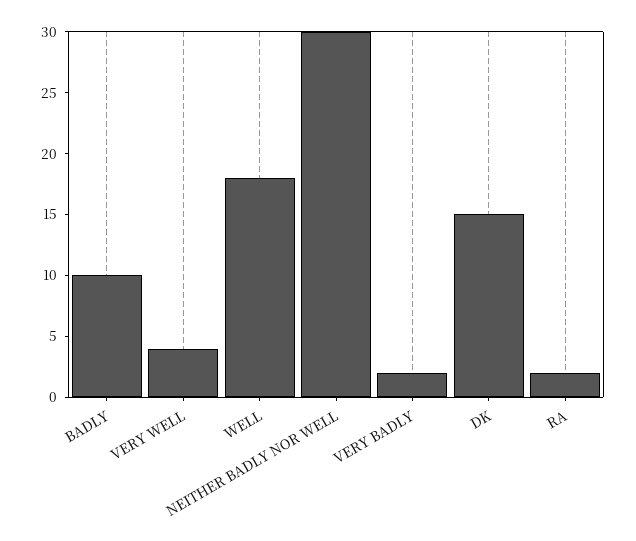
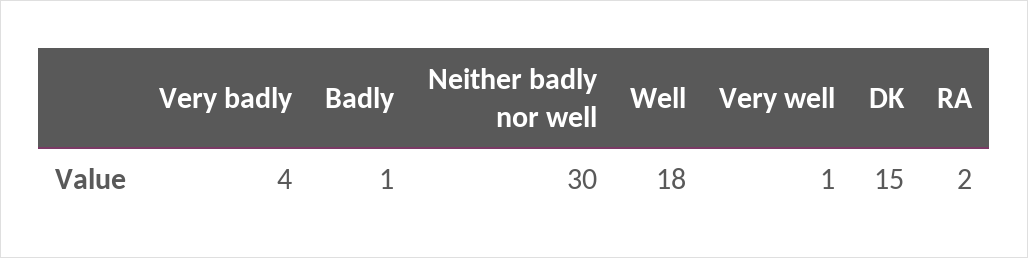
BADLY: 10 -> 1
VERY WELL: 4 -> 1
VERY BADLY: 2 -> 4

